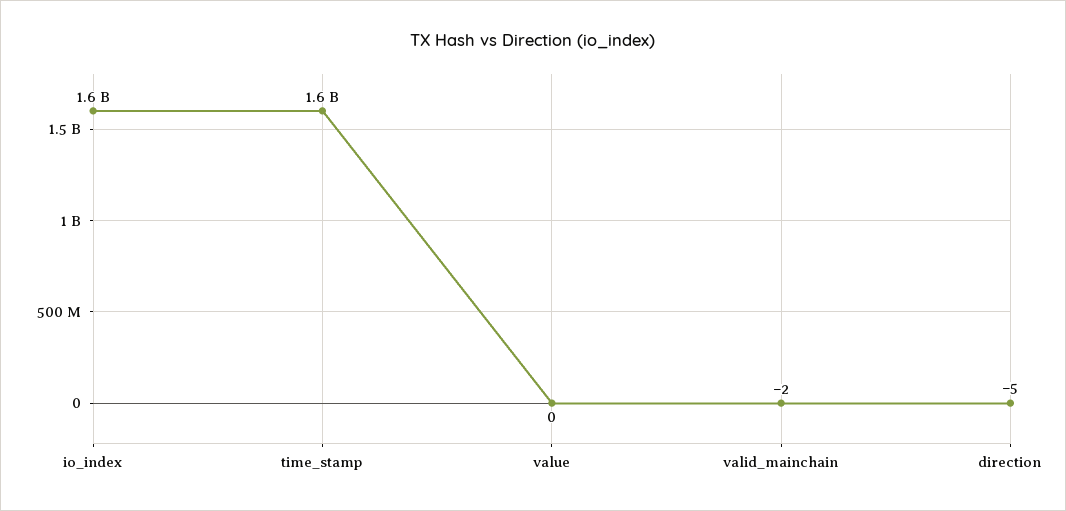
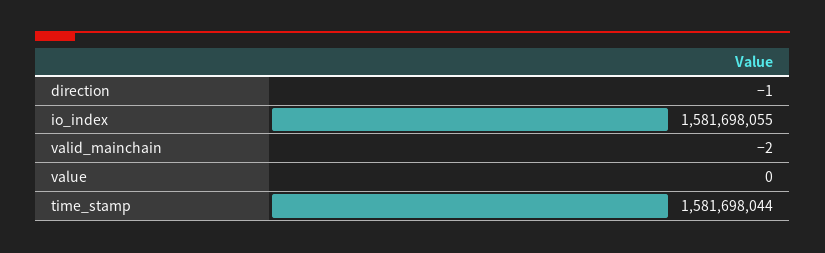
direction: -5 -> -1

